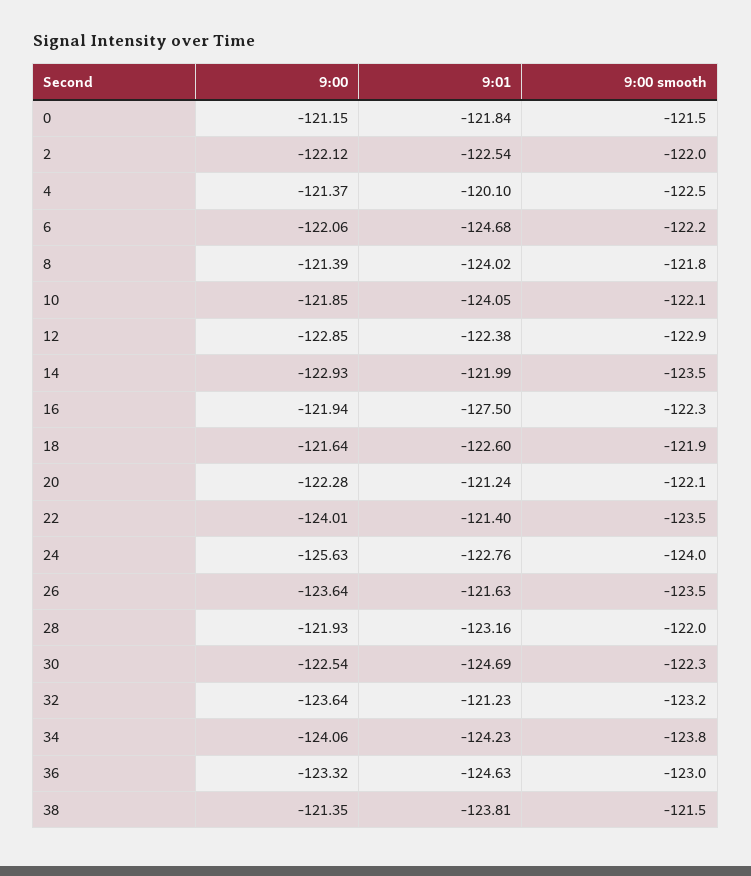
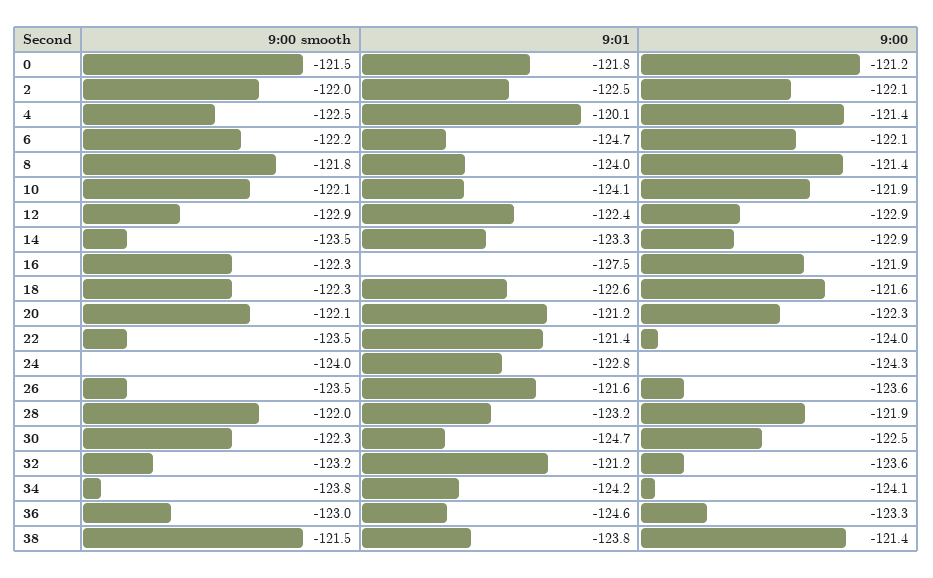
9:01, 14: -121.99 -> -123.3
9:00 smooth, 18: -121.9 -> -122.3
9:00, 24: -125.63 -> -124.3

